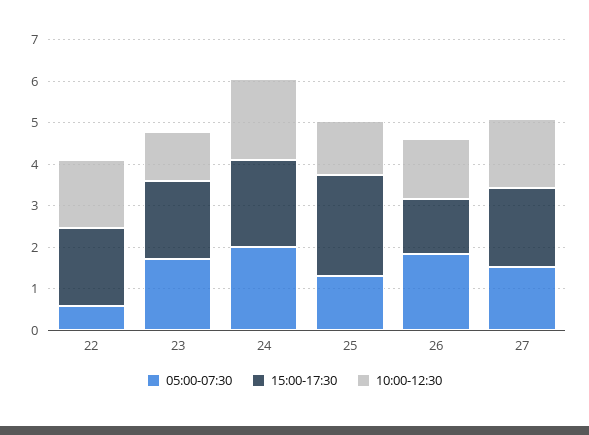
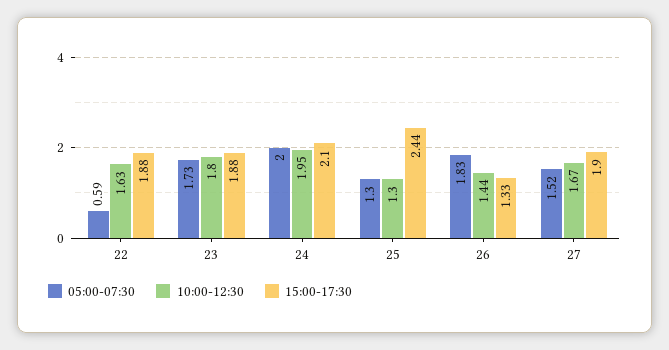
10:00-12:30, 23: 1.2 -> 1.8

